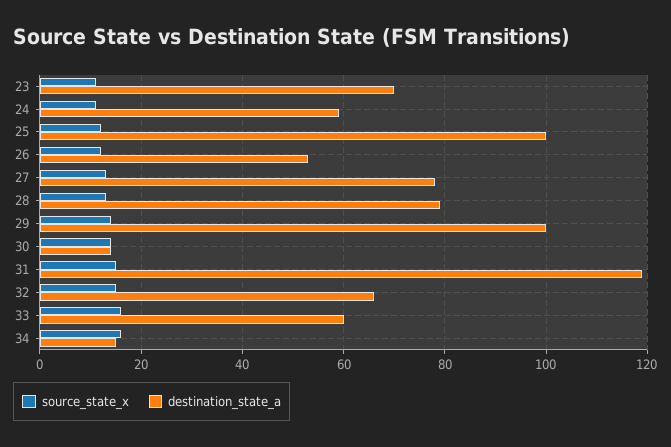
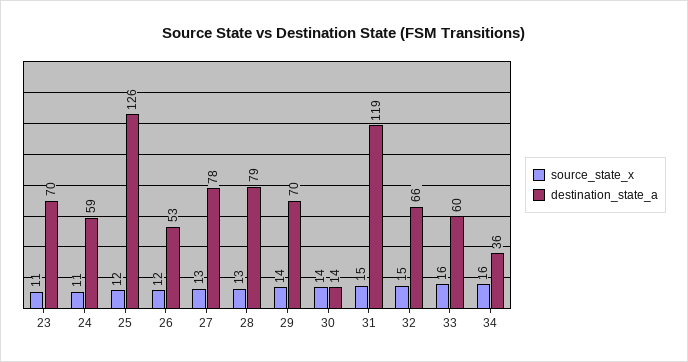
destination_state_a, 25: 100 -> 126
destination_state_a, 29: 100 -> 70
destination_state_a, 34: 15 -> 36

